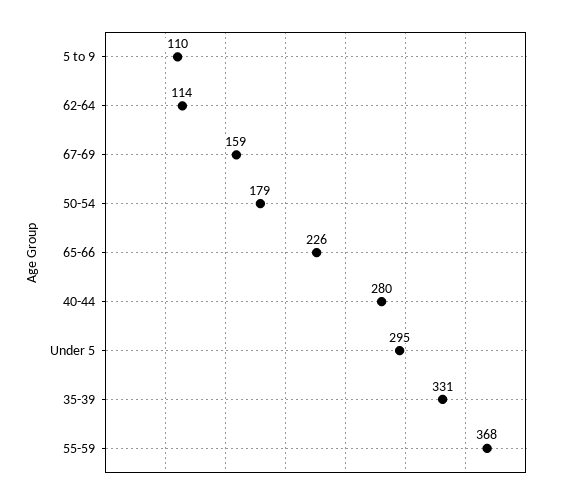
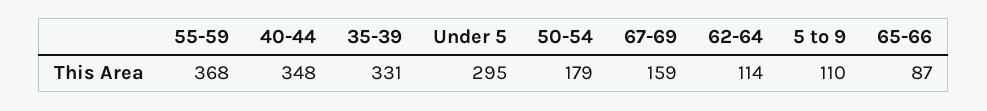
65-66: 226 -> 87
40-44: 280 -> 348

